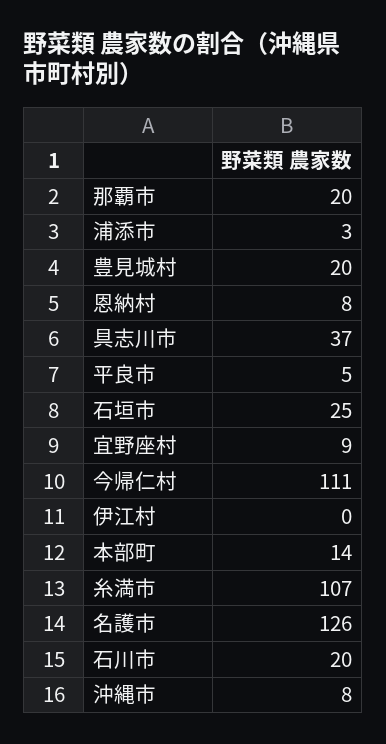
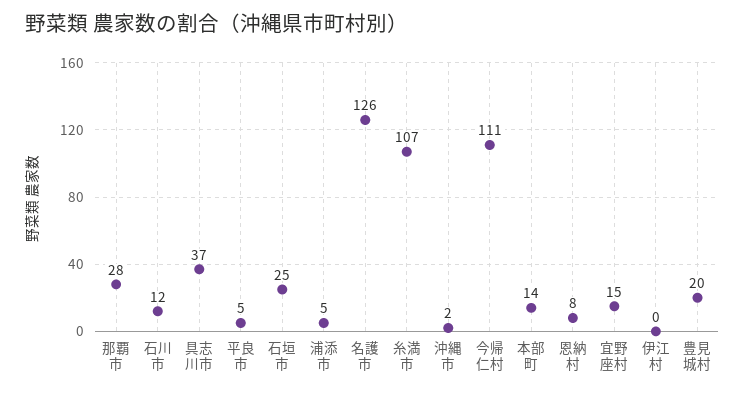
那覇市: 20 -> 28
浦添市: 3 -> 5
宜野座村: 9 -> 15
石川市: 20 -> 12
沖縄市: 8 -> 2

